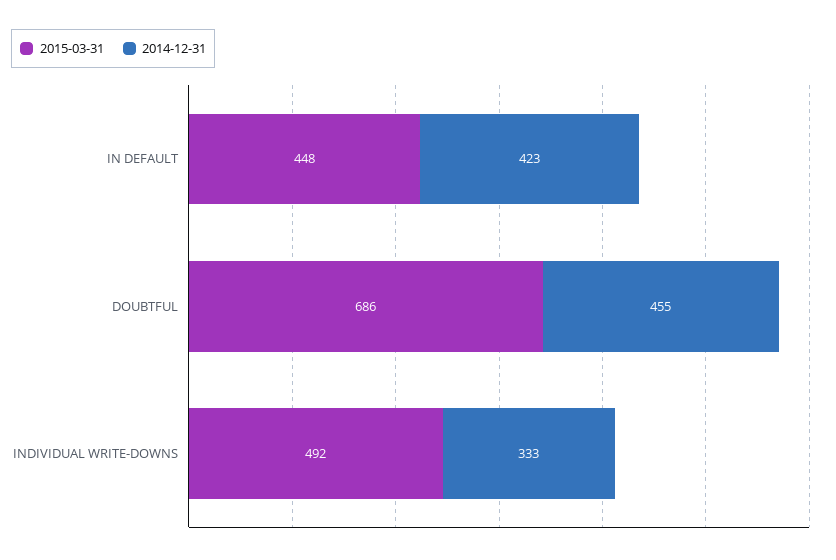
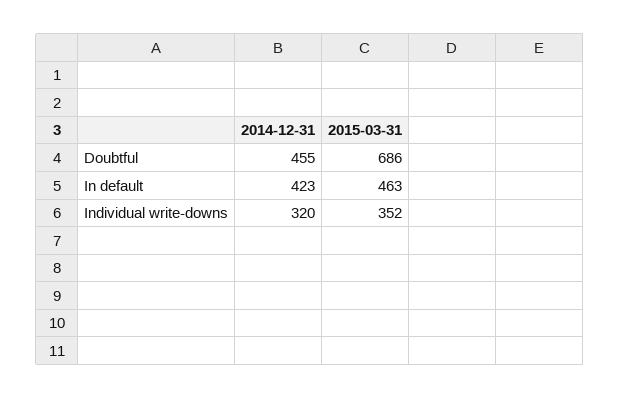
2015-03-31, IN DEFAULT: 448 -> 463
2015-03-31, INDIVIDUAL WRITE-DOWNS: 492 -> 352
2014-12-31, INDIVIDUAL WRITE-DOWNS: 333 -> 320

